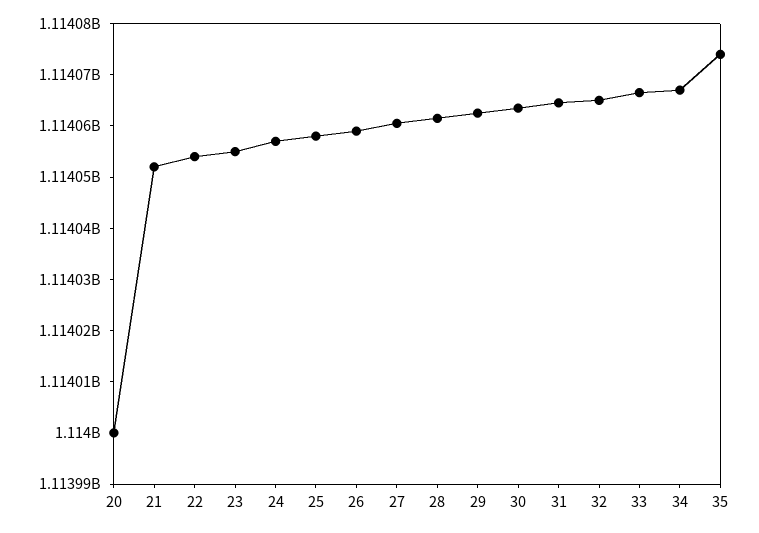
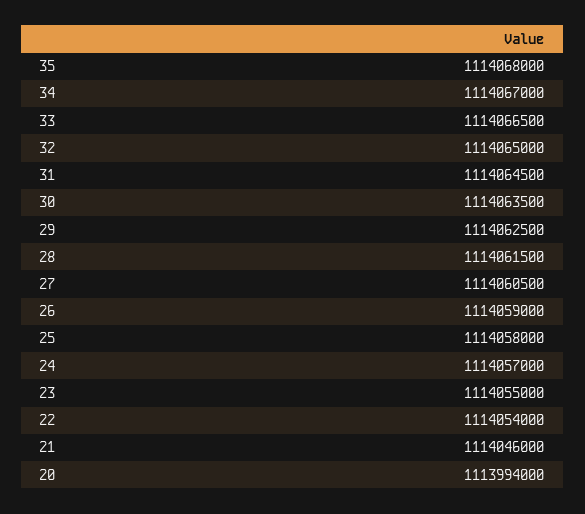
20: 1114000000 -> 1113994000
21: 1114052000 -> 1114046000
35: 1114074000 -> 1114068000

